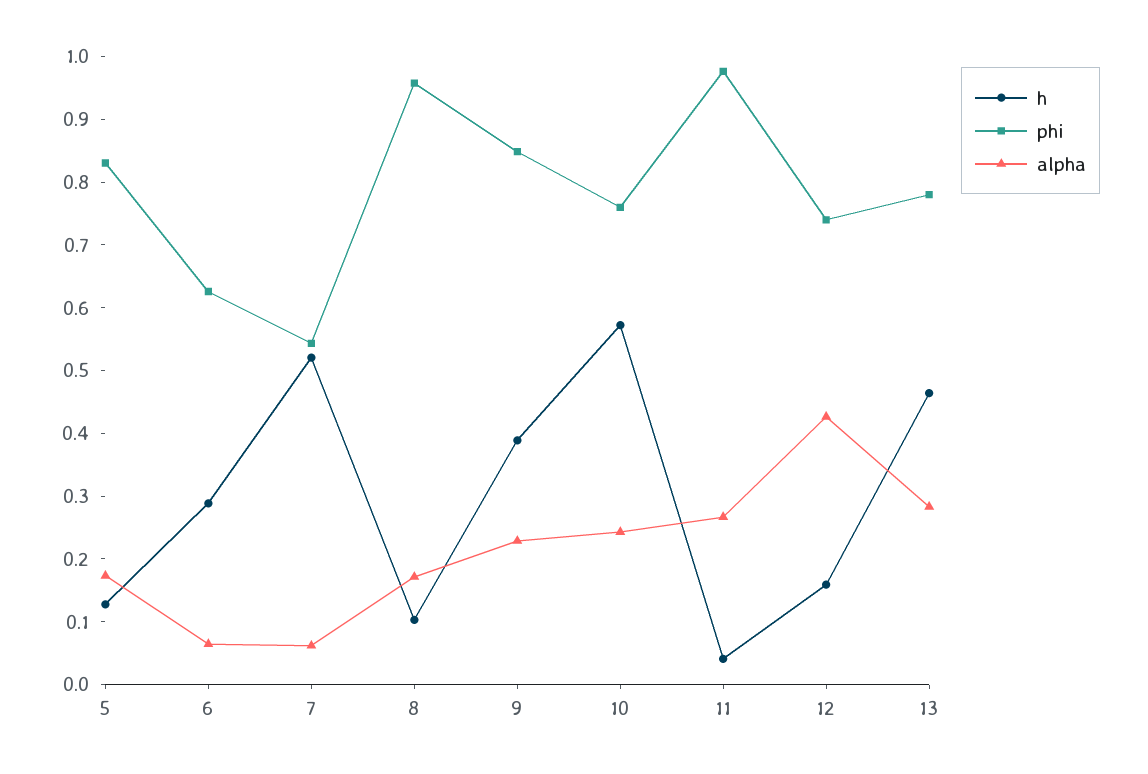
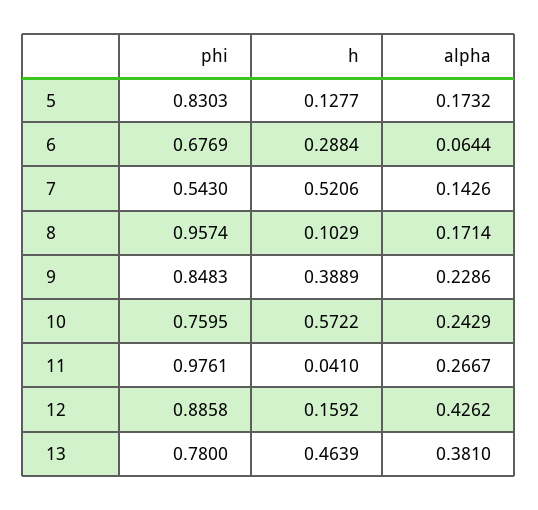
phi, 6: 0.62 -> 0.6769
alpha, 7: 0.06 -> 0.1426
phi, 12: 0.74 -> 0.8858
alpha, 13: 0.28 -> 0.381

